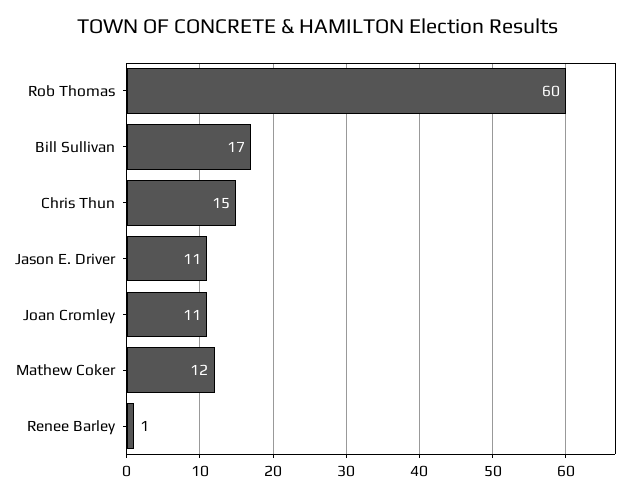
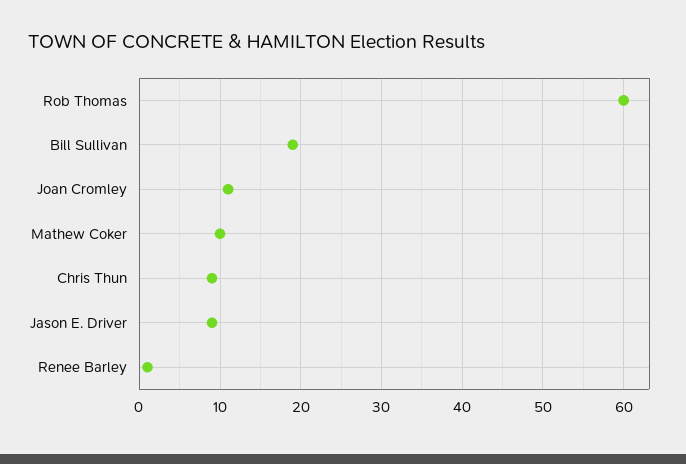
Bill Sullivan: 17 -> 19
Chris Thun: 15 -> 9
Jason E. Driver: 11 -> 9
Mathew Coker: 12 -> 10

